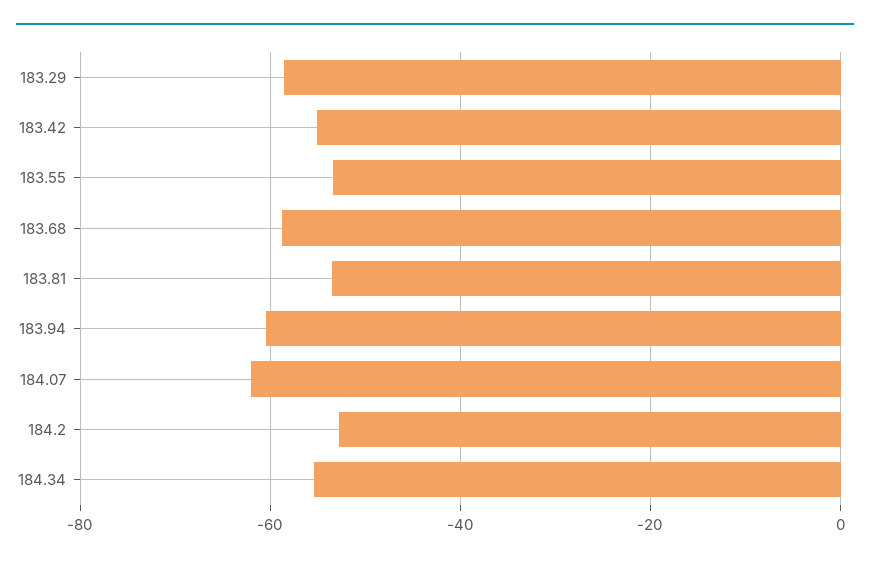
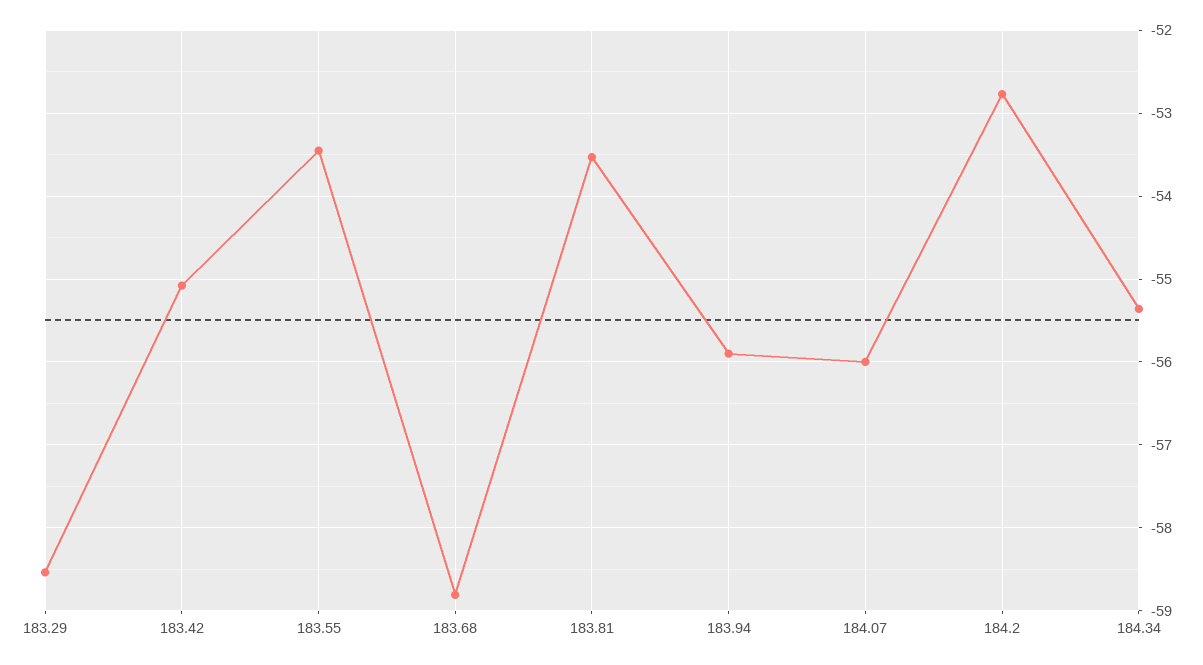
183.94: -60 -> -55.9
184.07: -62 -> -56

